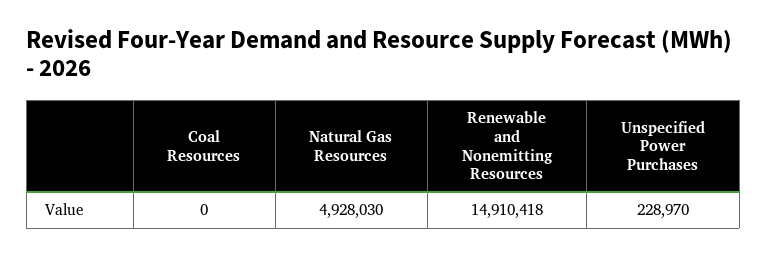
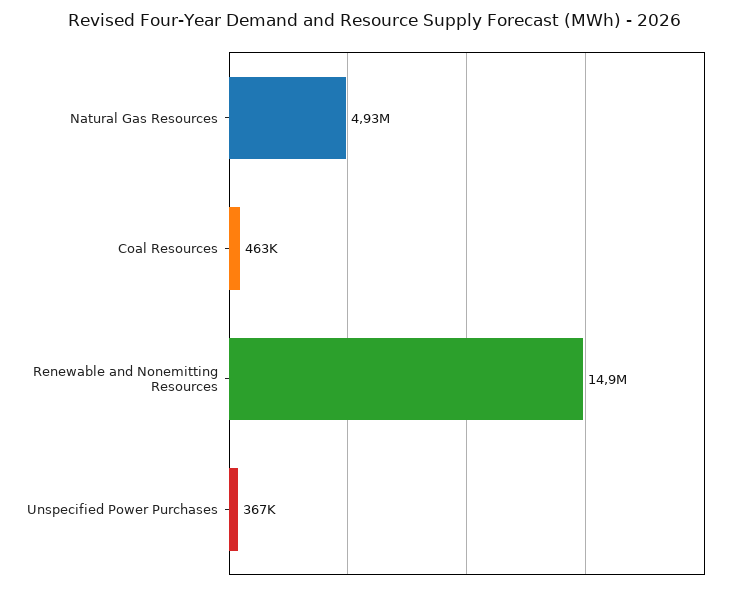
Coal Resources: 0 -> 463000
Unspecified Power Purchases: 228970 -> 367000

